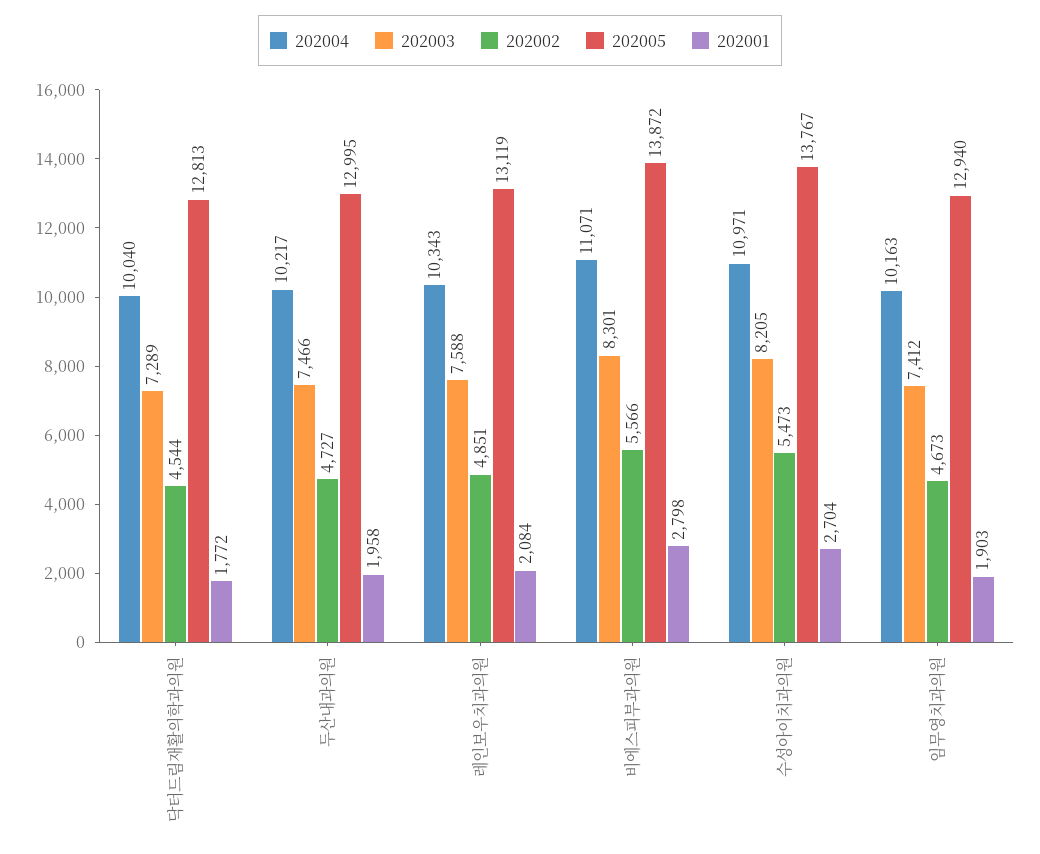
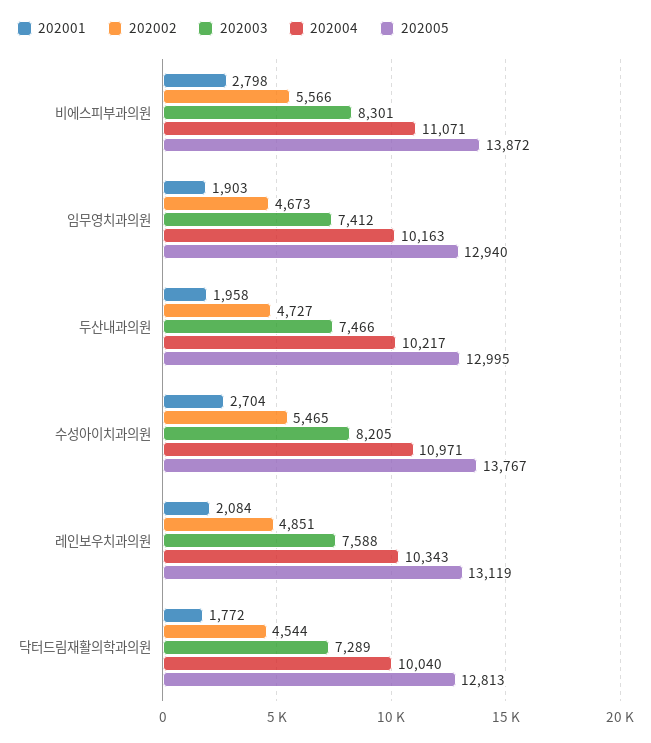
202002, 수성아이치과의원: 5473 -> 5465

